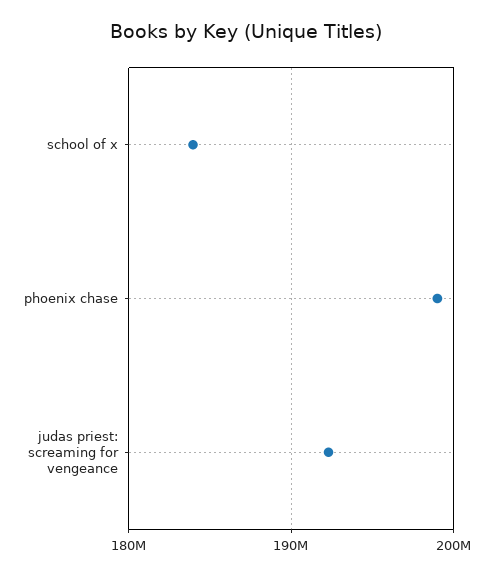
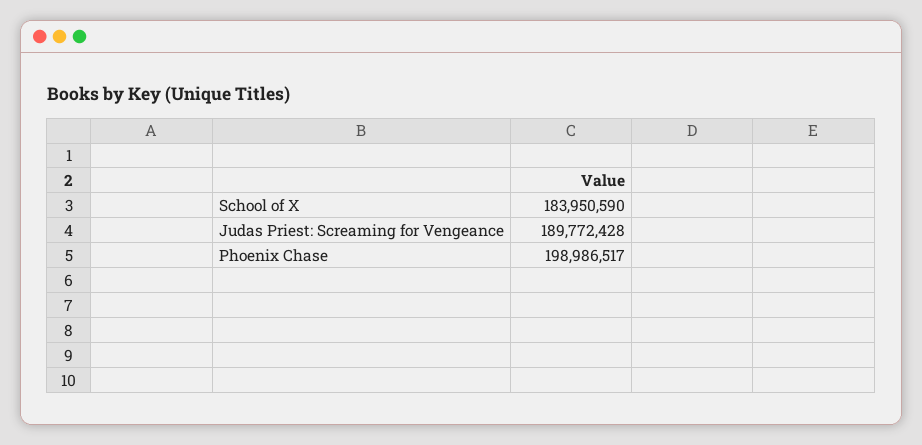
judas priest: screaming for vengeance: 192000000 -> 189772428

